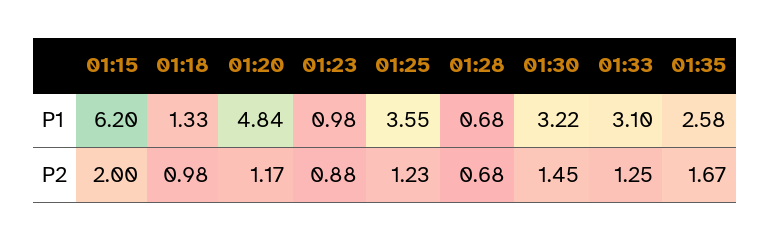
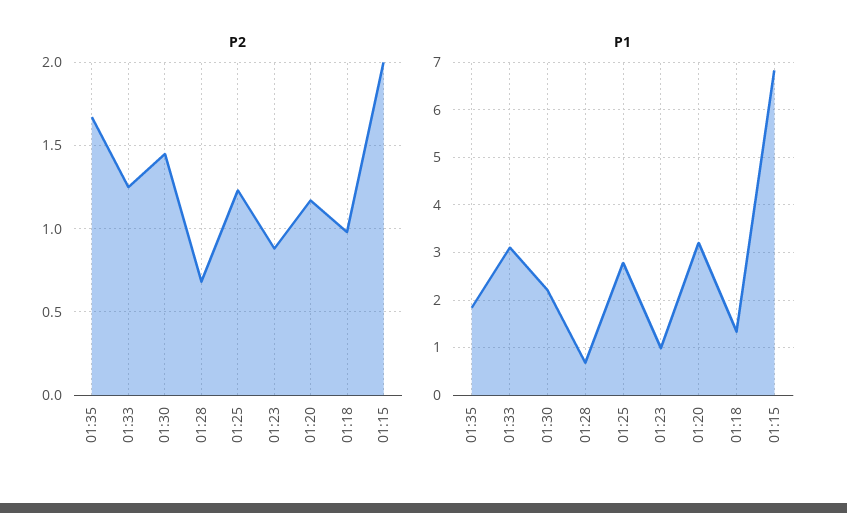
P1, 01:15: 6.2 -> 6.8
P1, 01:20: 4.84 -> 3.2
P1, 01:25: 3.55 -> 2.8
P1, 01:30: 3.22 -> 2.2
P1, 01:35: 2.58 -> 1.8

